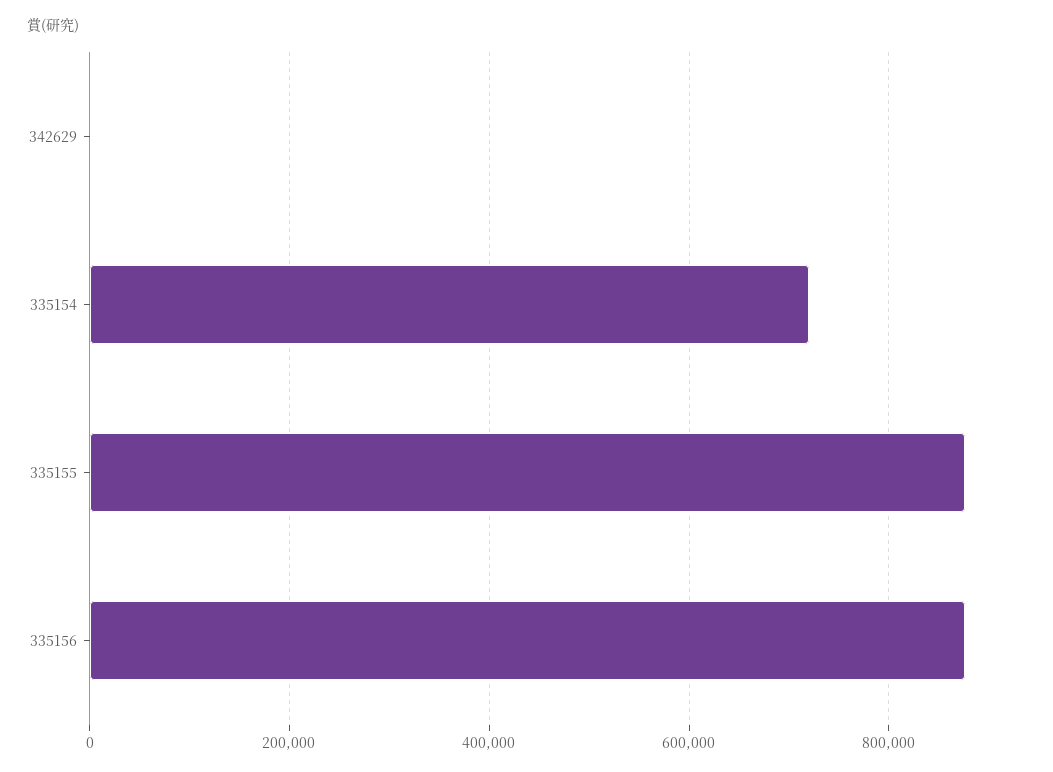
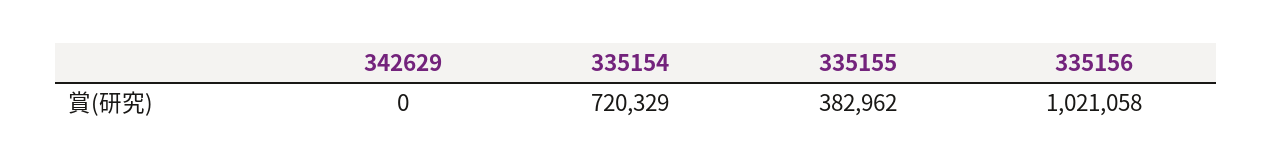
335155: 880000 -> 382962
335156: 880000 -> 1021058

